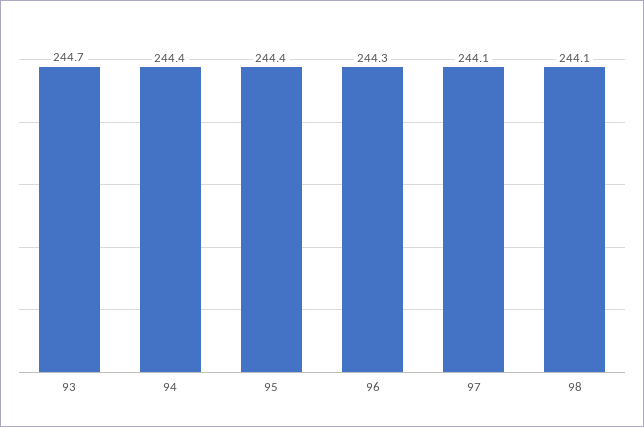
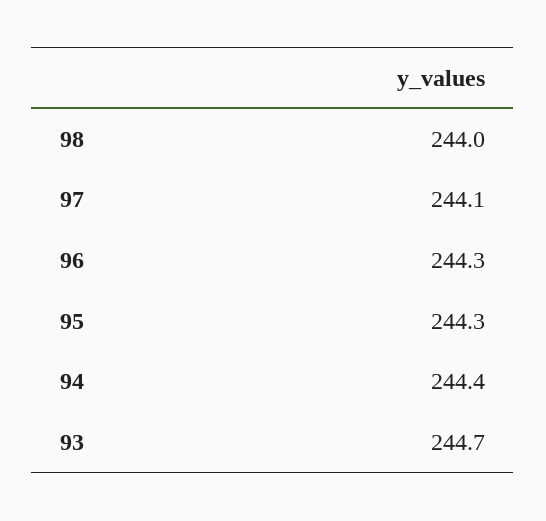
95: 244.4 -> 244.3
98: 244.1 -> 244

